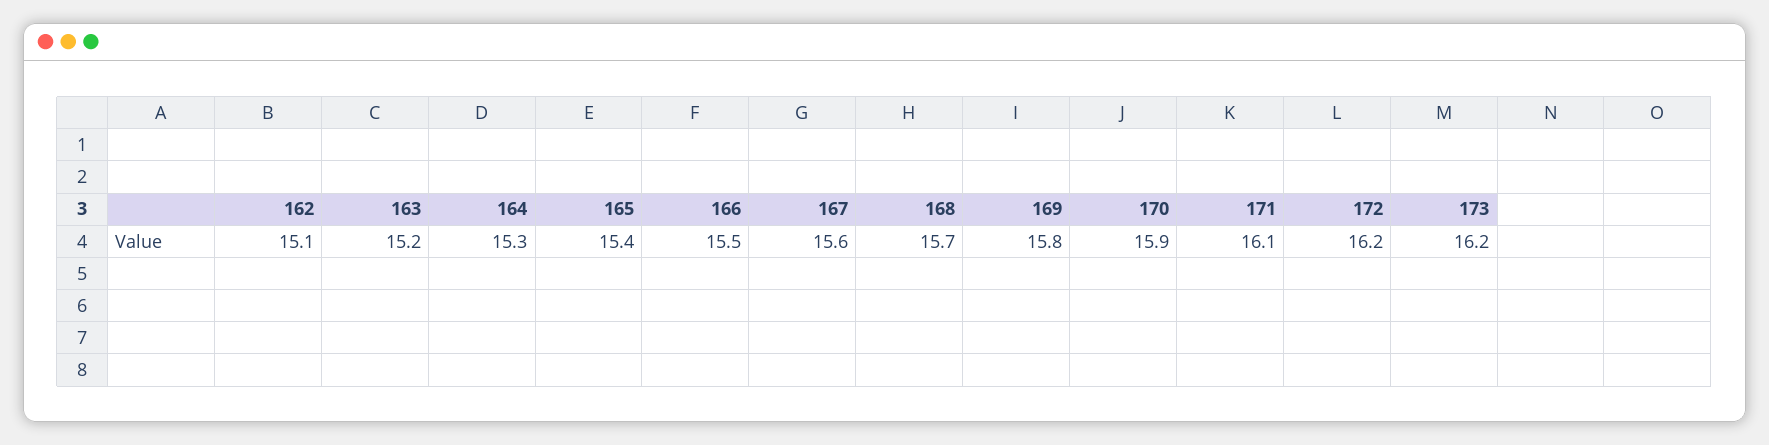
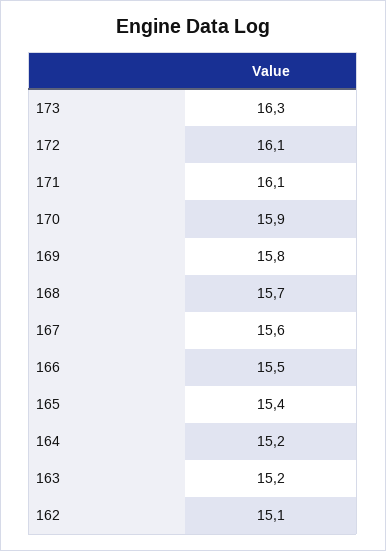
164: 15.3 -> 15.2
172: 16.2 -> 16.1
173: 16.2 -> 16.3

